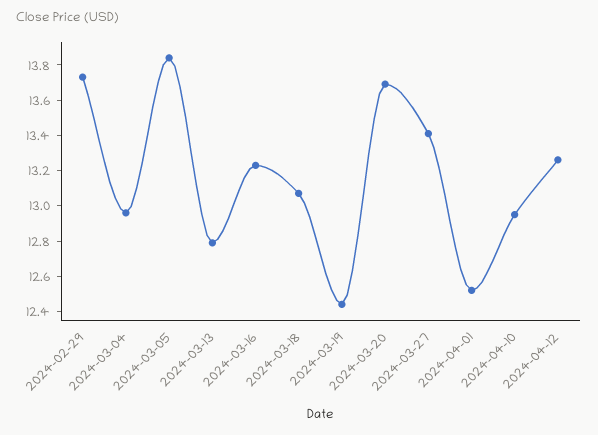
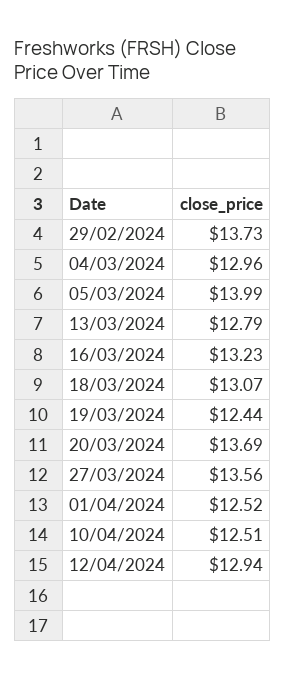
2024-03-05: 13.85 -> 13.99
2024-03-27: 13.4 -> 13.56
2024-04-10: 12.95 -> 12.51
2024-04-12: 13.25 -> 12.94

